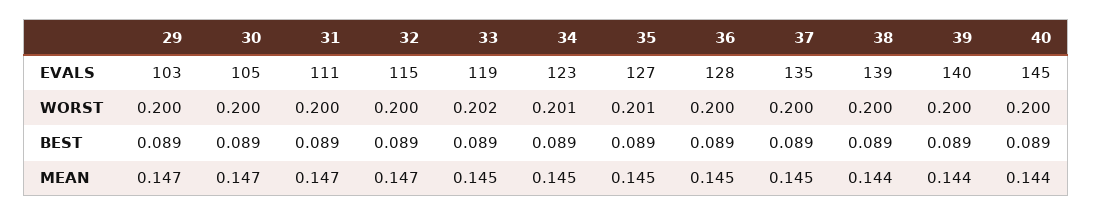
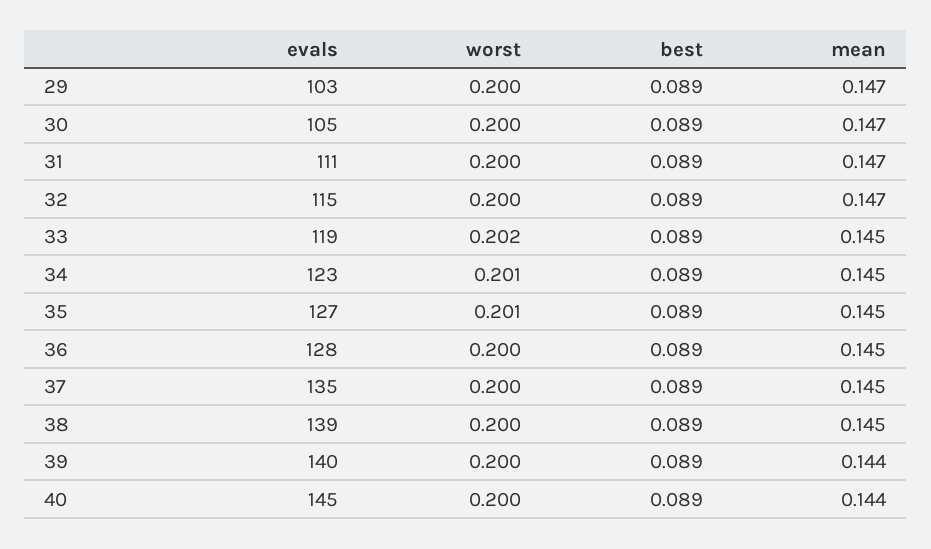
38, MEAN: 0.144 -> 0.145

